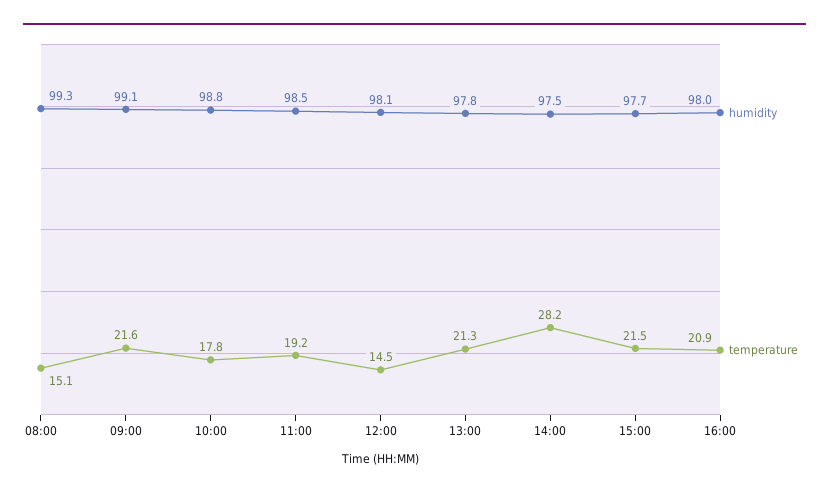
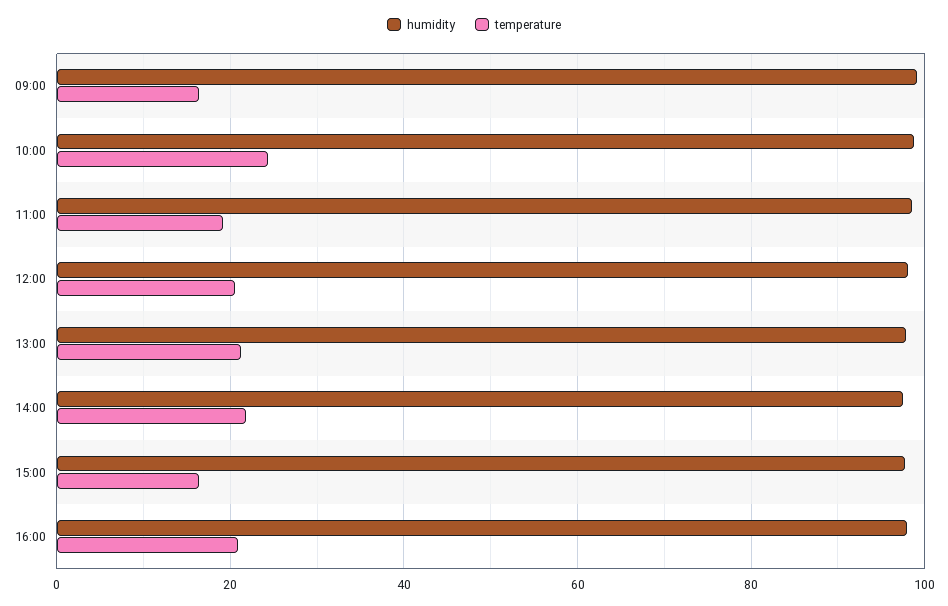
humidity, 08:00: 99.3 -> none
temperature, 08:00: 15.1 -> none
temperature, 09:00: 21.6 -> 16
temperature, 10:00: 17.8 -> 24
temperature, 12:00: 14.5 -> 20
temperature, 14:00: 28.2 -> 22
temperature, 15:00: 21.5 -> 16

